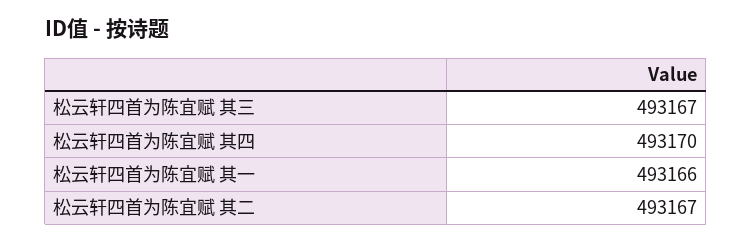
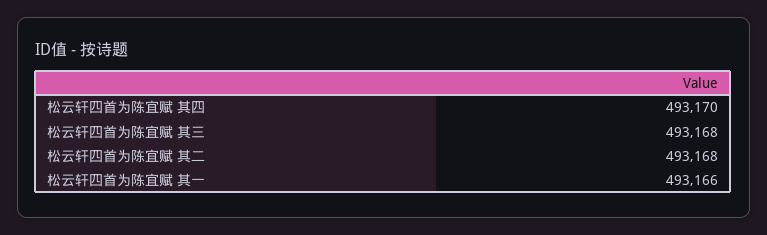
松云轩四首为陈宜赋 其三: 493167 -> 493168
松云轩四首为陈宜赋 其二: 493167 -> 493168

